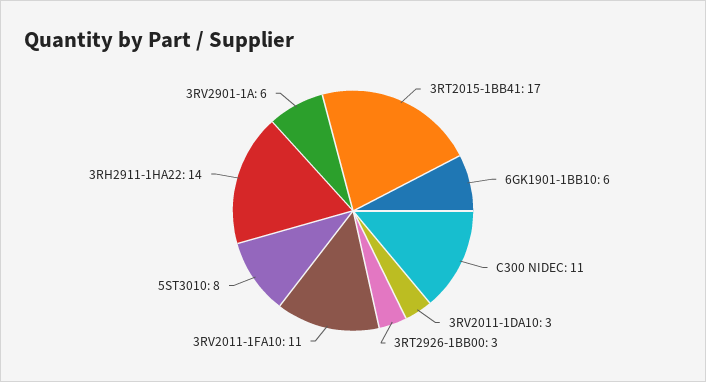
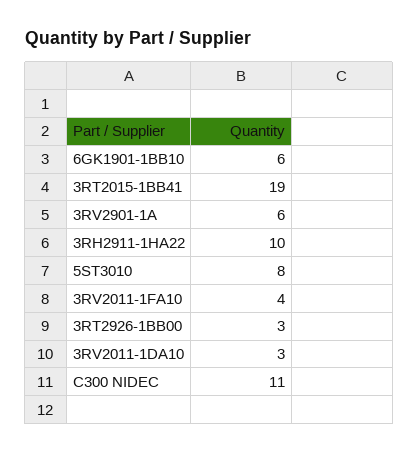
3RT2015-1BB41: 17 -> 19
3RV2011-1FA10: 11 -> 4
3RH2911-1HA22: 14 -> 10

